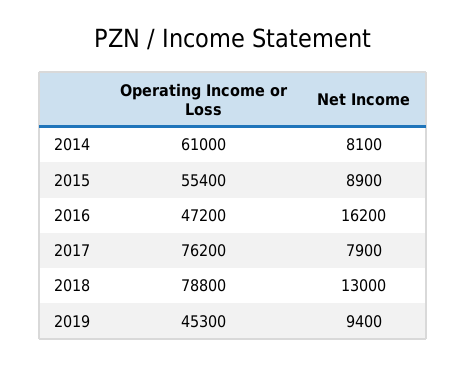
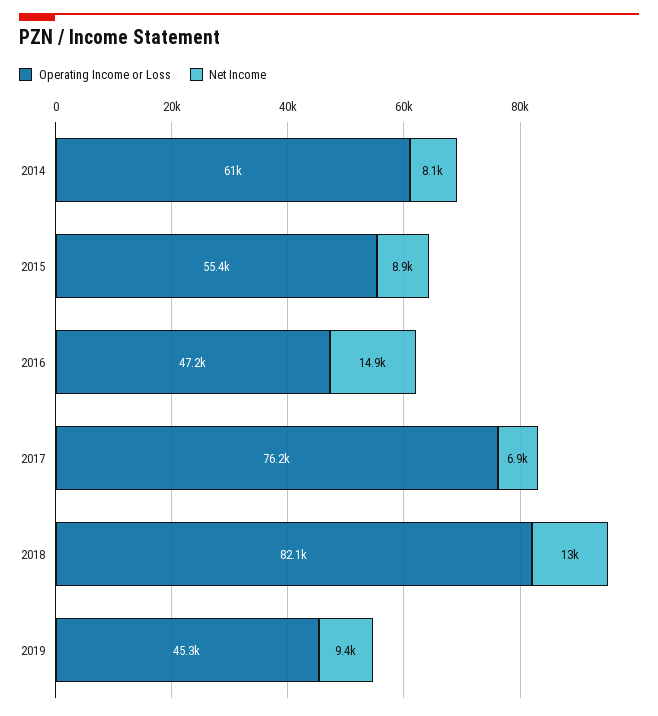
Net Income, 2016: 16200 -> 14900
Net Income, 2017: 7900 -> 6900
Operating Income or Loss, 2018: 78800 -> 82100

